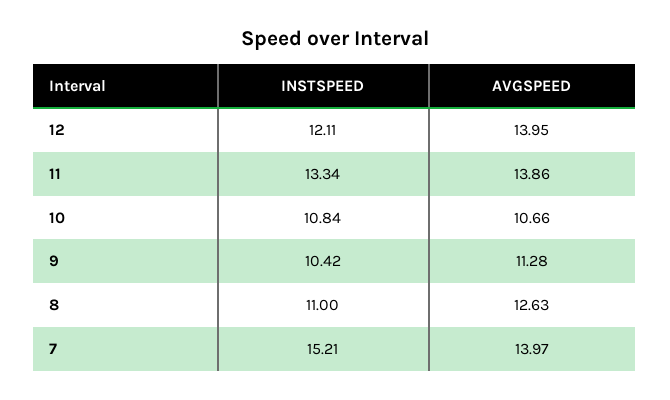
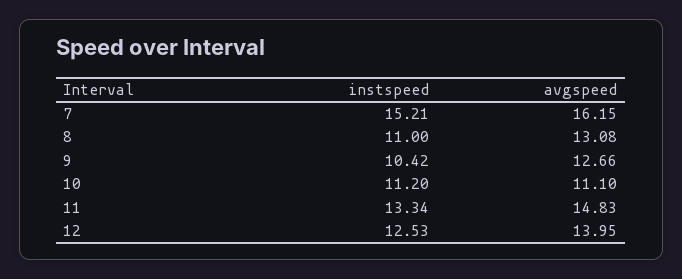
INSTSPEED, 12: 12.11 -> 12.53
AVGSPEED, 11: 13.86 -> 14.83
INSTSPEED, 10: 10.84 -> 11.2
AVGSPEED, 10: 10.66 -> 11.1
AVGSPEED, 9: 11.28 -> 12.66
AVGSPEED, 8: 12.63 -> 13.08
AVGSPEED, 7: 13.97 -> 16.15

